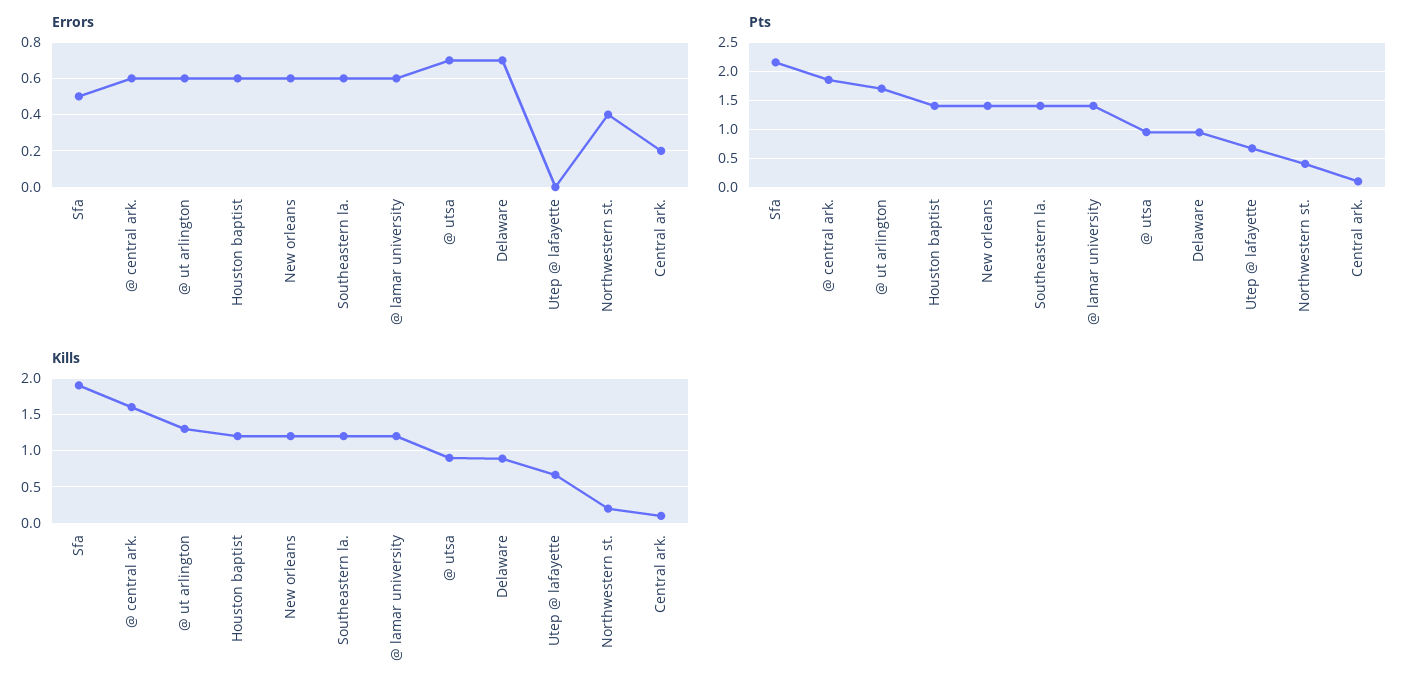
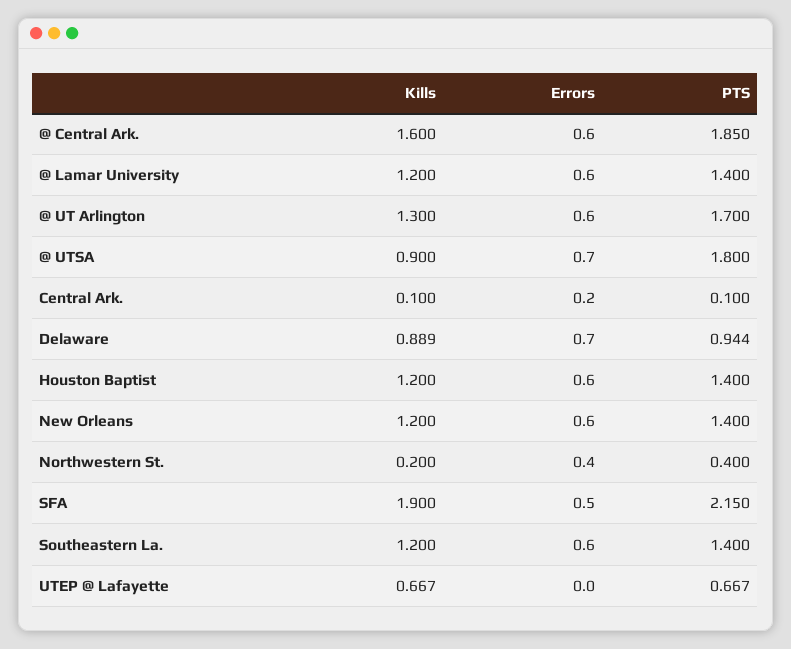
Pts, @ utsa: 1 -> 1.8

